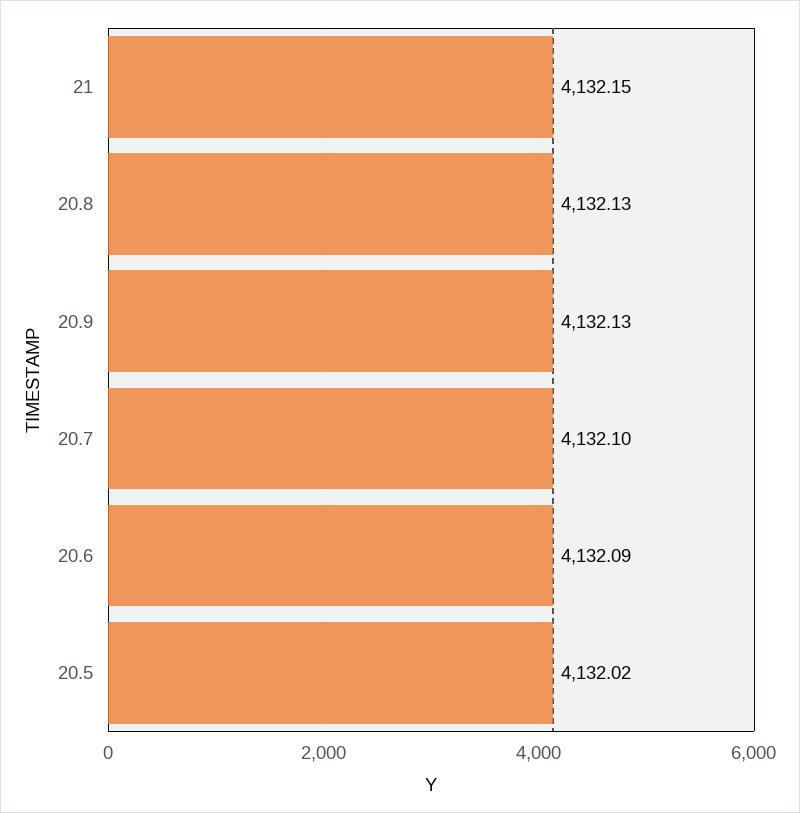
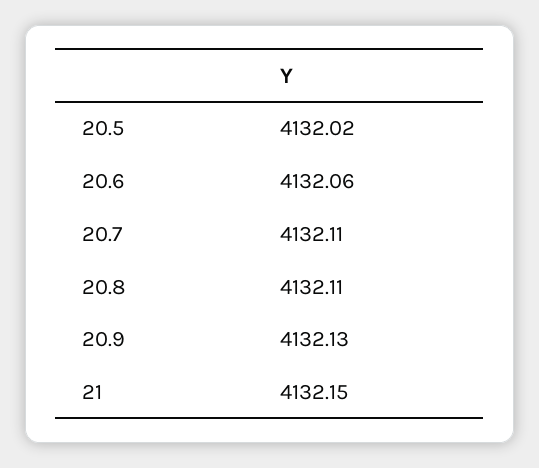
20.8: 4132.13 -> 4132.11
20.7: 4132.1 -> 4132.11
20.6: 4132.09 -> 4132.06

